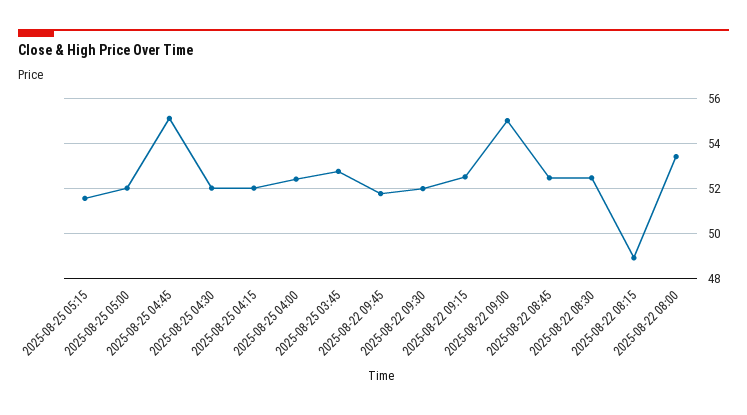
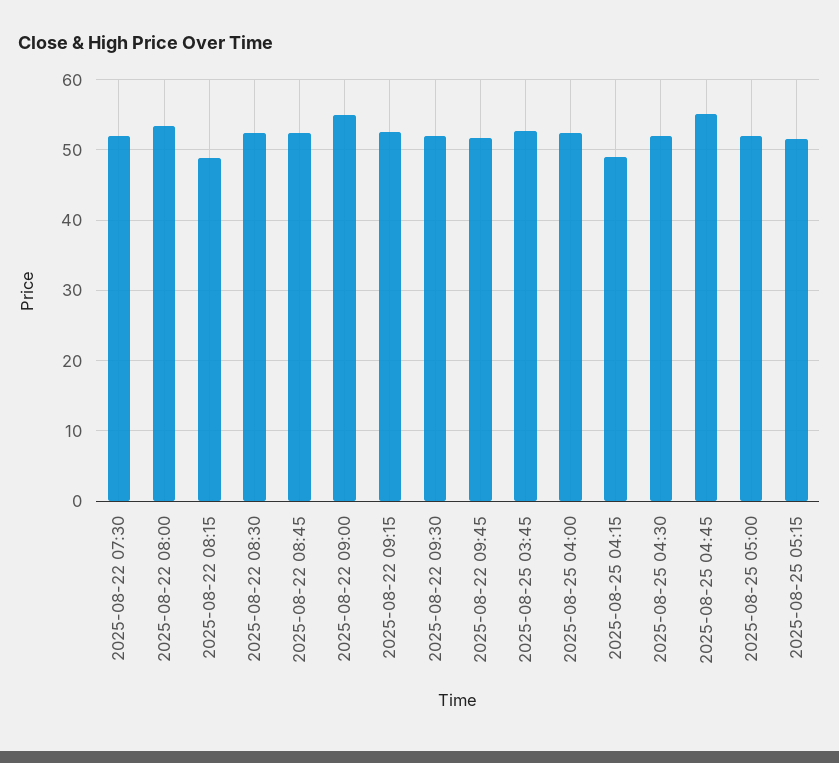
2025-08-25 04:15: 52 -> 49
2025-08-22 07:30: none -> 52

